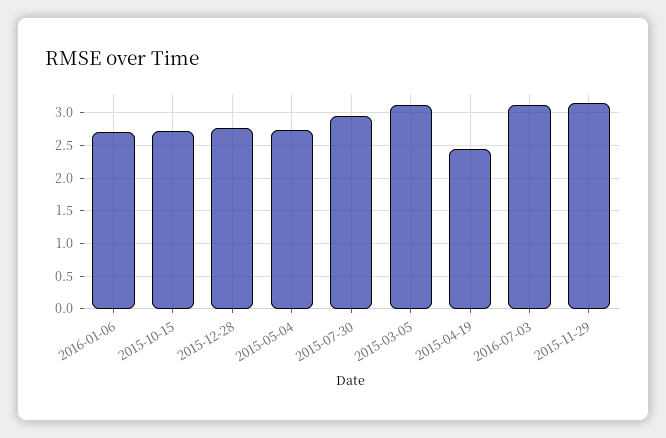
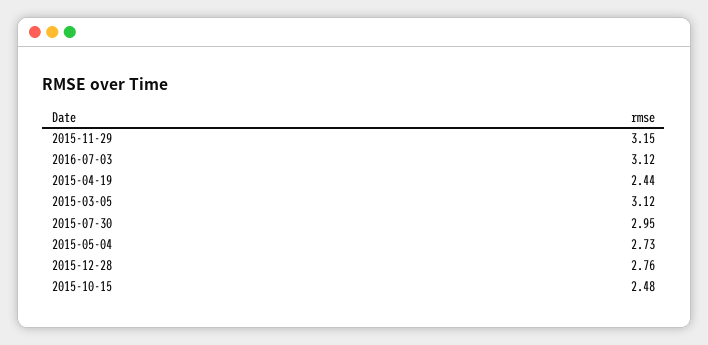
2016-01-06: 2.7 -> none
2015-10-15: 2.7 -> 2.48

